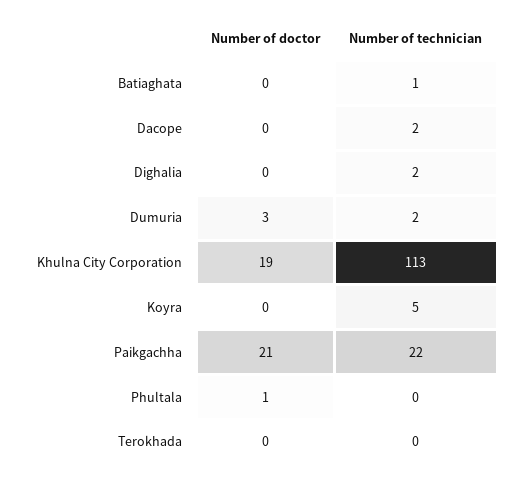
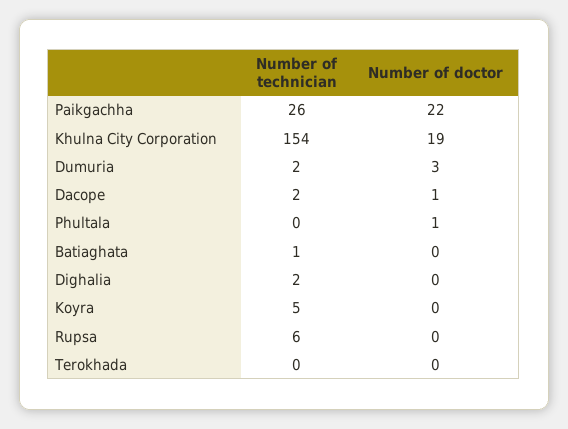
Number of doctor, Dacope: 0 -> 1
Number of technician, Khulna City Corporation: 113 -> 154
Number of doctor, Paikgachha: 21 -> 22
Number of technician, Paikgachha: 22 -> 26
Number of technician, Rupsa: none -> 6
Number of doctor, Rupsa: none -> 0

